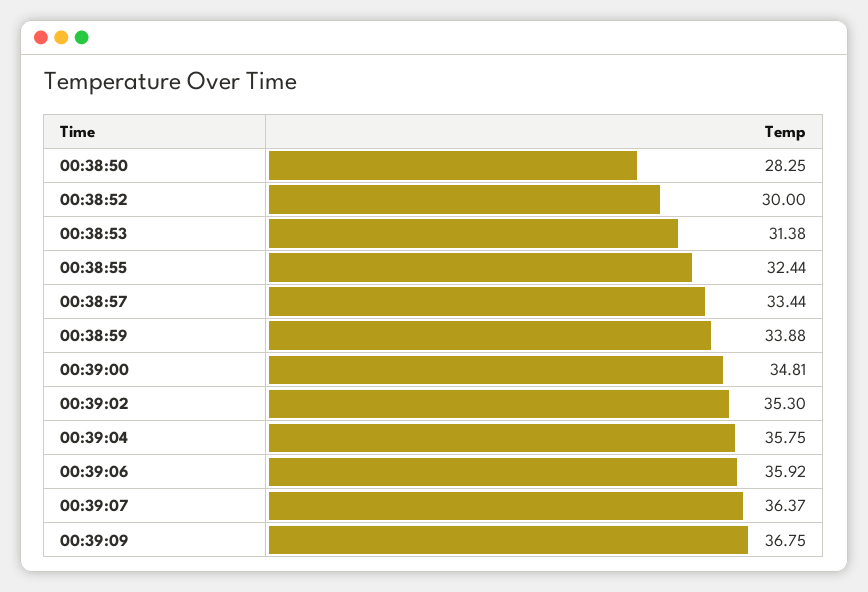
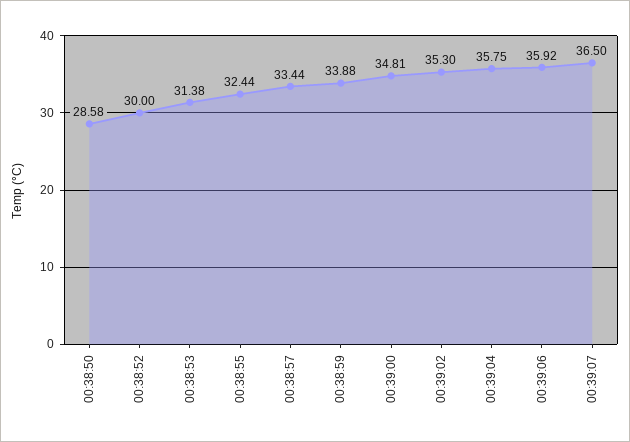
00:38:50: 28.25 -> 28.58
00:39:07: 36.37 -> 36.5
00:39:09: 36.75 -> none

